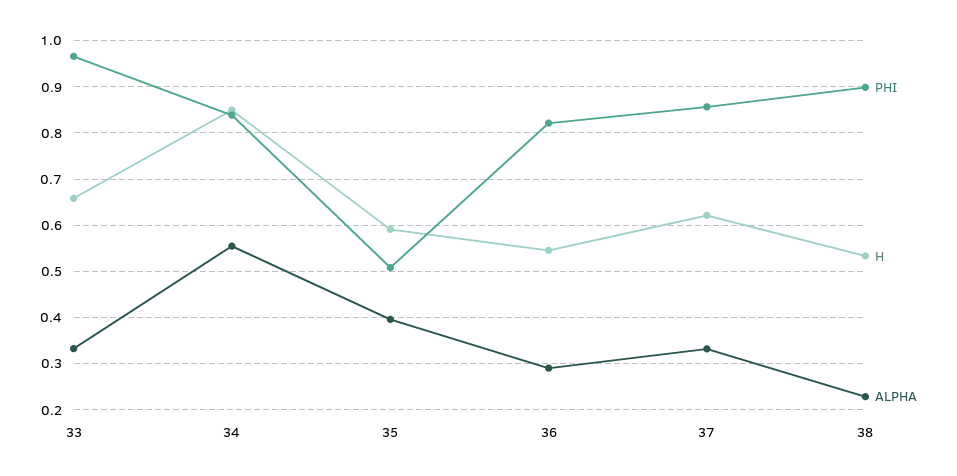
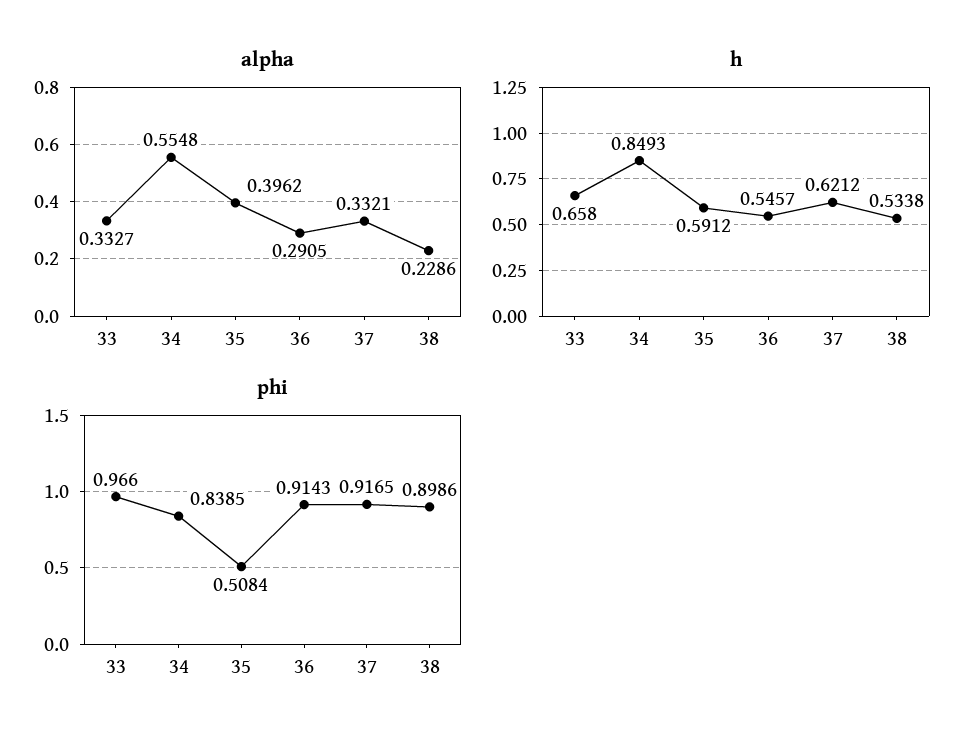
PHI, 36: 0.82 -> 0.9143
PHI, 37: 0.86 -> 0.9165

